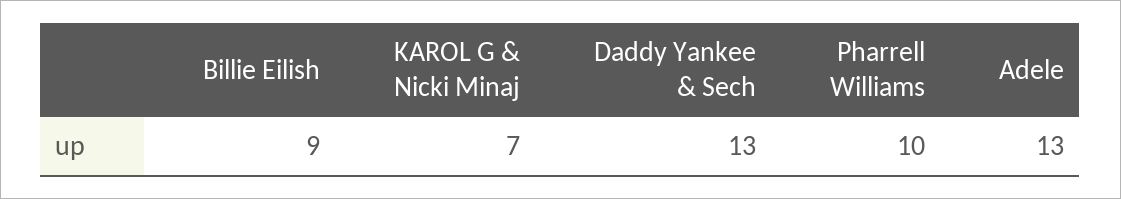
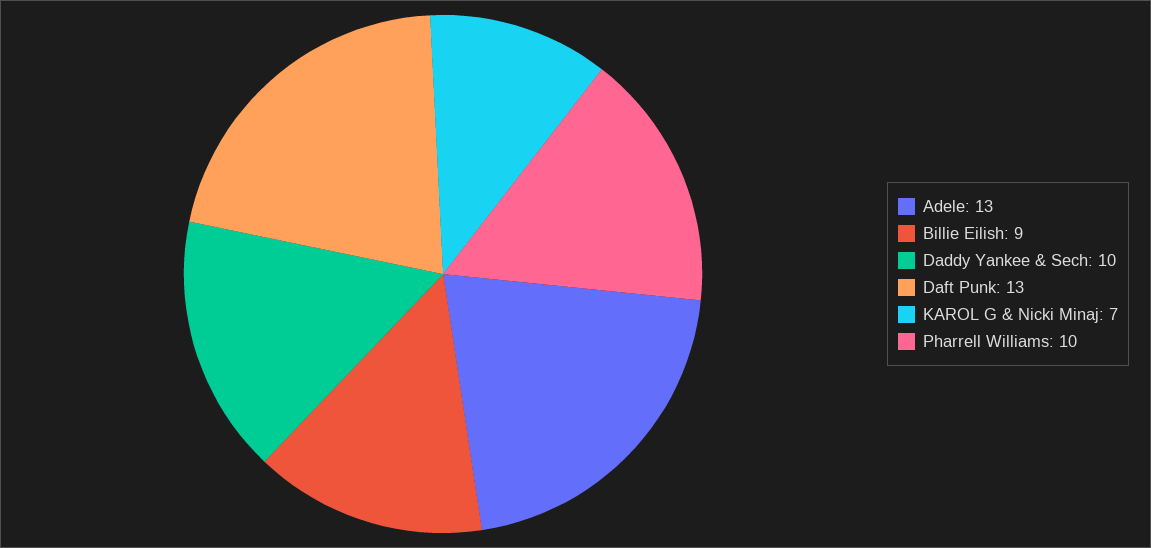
Daddy Yankee & Sech: 13 -> 10
Daft Punk: none -> 13

